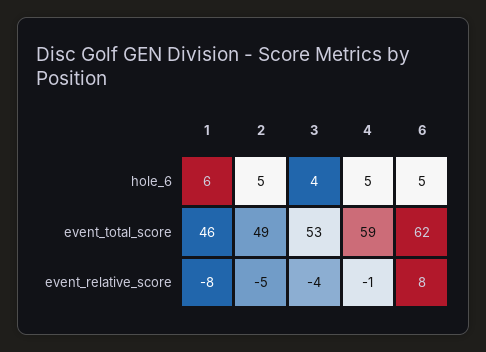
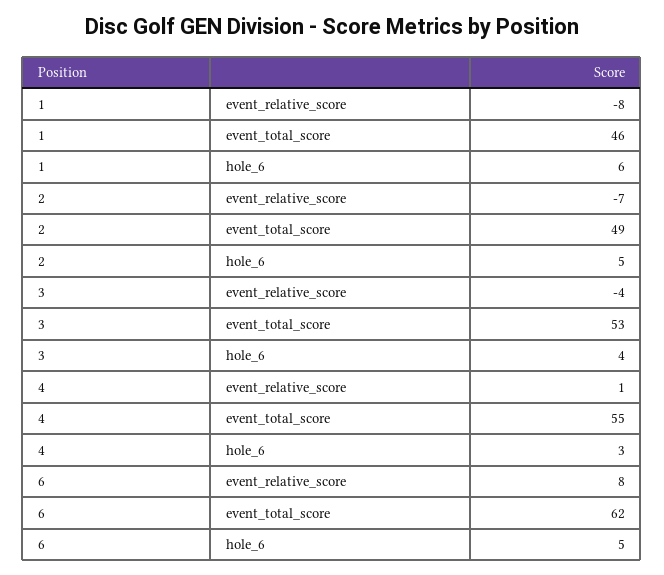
4, hole_6: 5 -> 3
4, event_total_score: 59 -> 55
2, event_relative_score: -5 -> -7
4, event_relative_score: -1 -> 1

